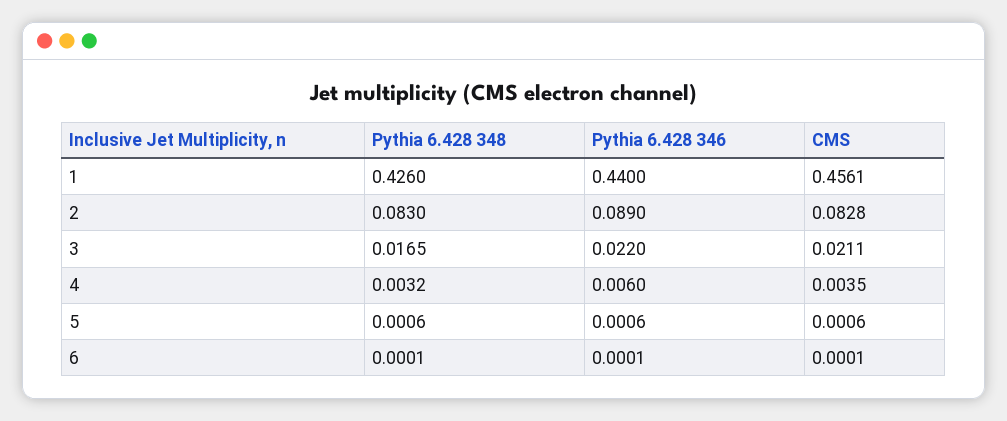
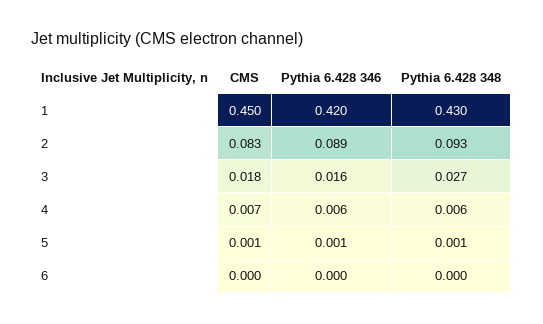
Pythia 6.428 348, 1: 0.426 -> 0.43
Pythia 6.428 346, 1: 0.44 -> 0.42
CMS, 1: 0.4561 -> 0.45
Pythia 6.428 348, 2: 0.083 -> 0.093
Pythia 6.428 348, 3: 0.0165 -> 0.027
Pythia 6.428 346, 3: 0.022 -> 0.016
CMS, 3: 0.0211 -> 0.018
Pythia 6.428 348, 4: 0.0032 -> 0.006
CMS, 4: 0.0035 -> 0.007

